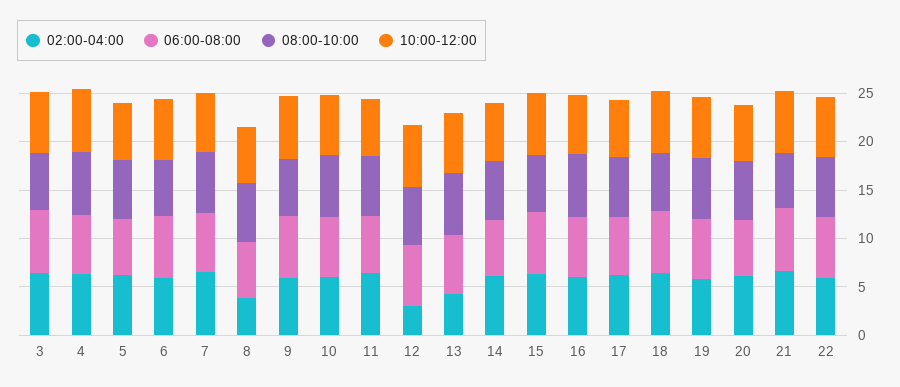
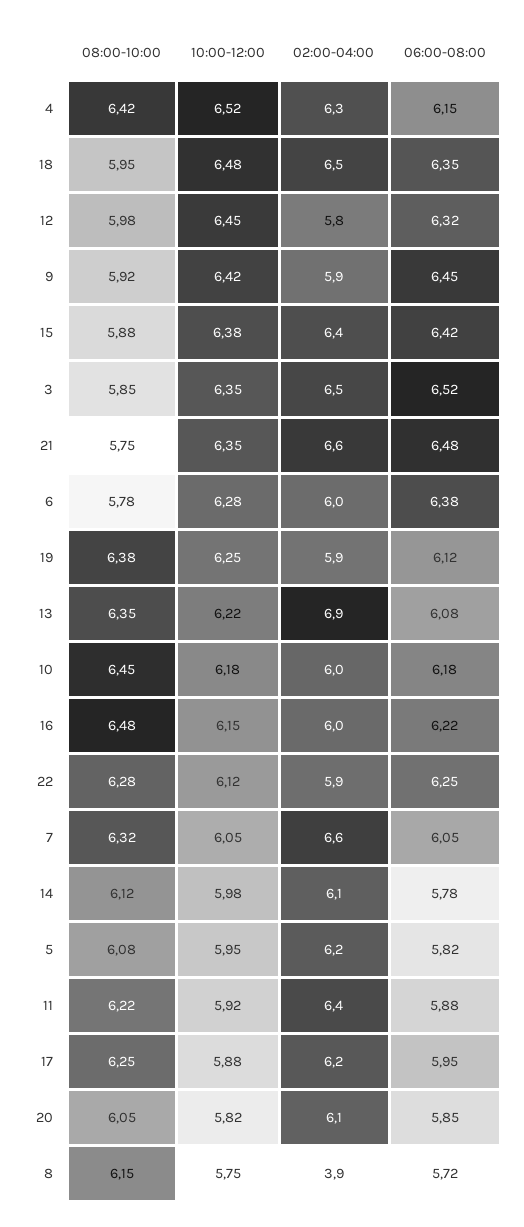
02:00-04:00, 12: 3 -> 5.8
02:00-04:00, 13: 4 -> 6.9

